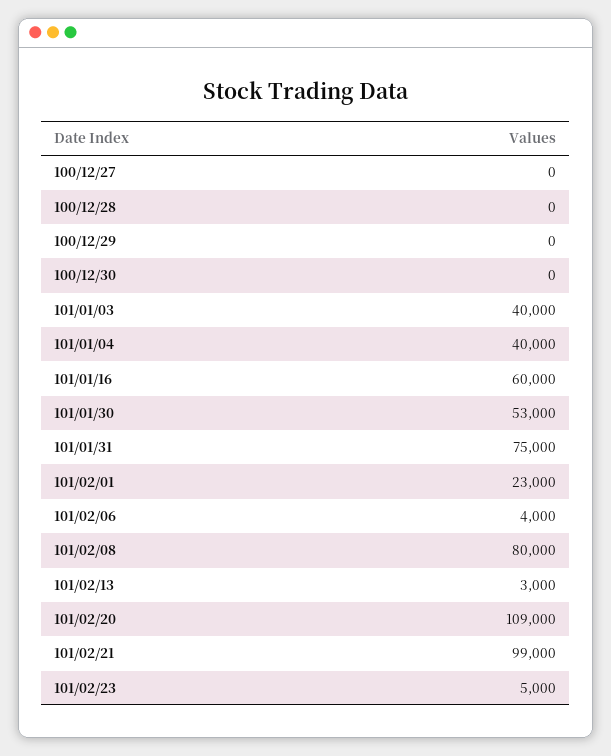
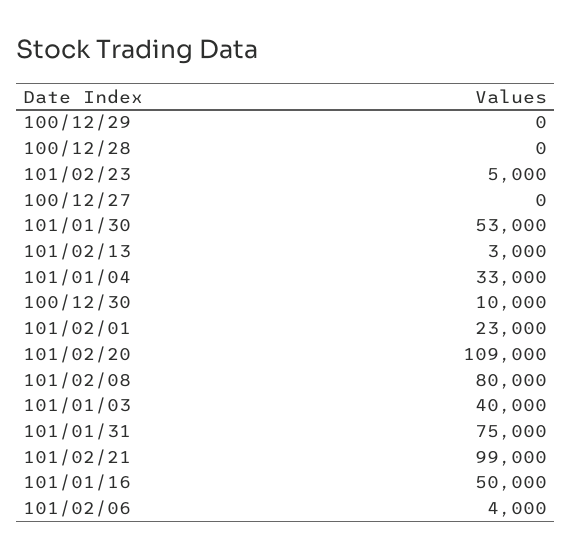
100/12/30: 0 -> 10000
101/01/04: 40000 -> 33000
101/01/16: 60000 -> 50000

